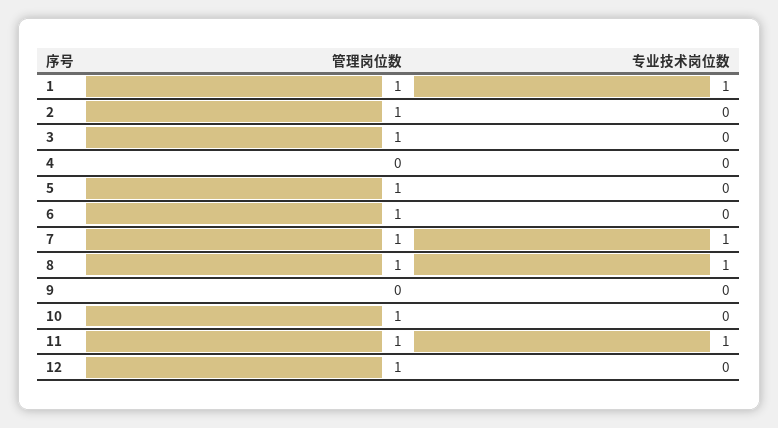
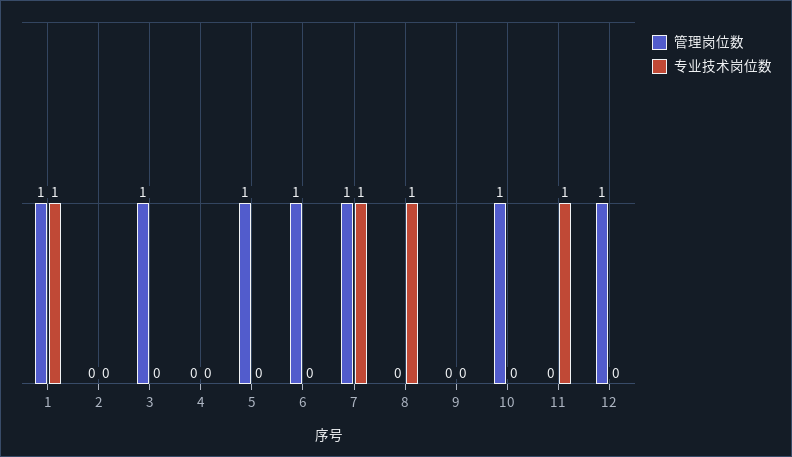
管理岗位数, 2: 1 -> 0
管理岗位数, 8: 1 -> 0
管理岗位数, 11: 1 -> 0

